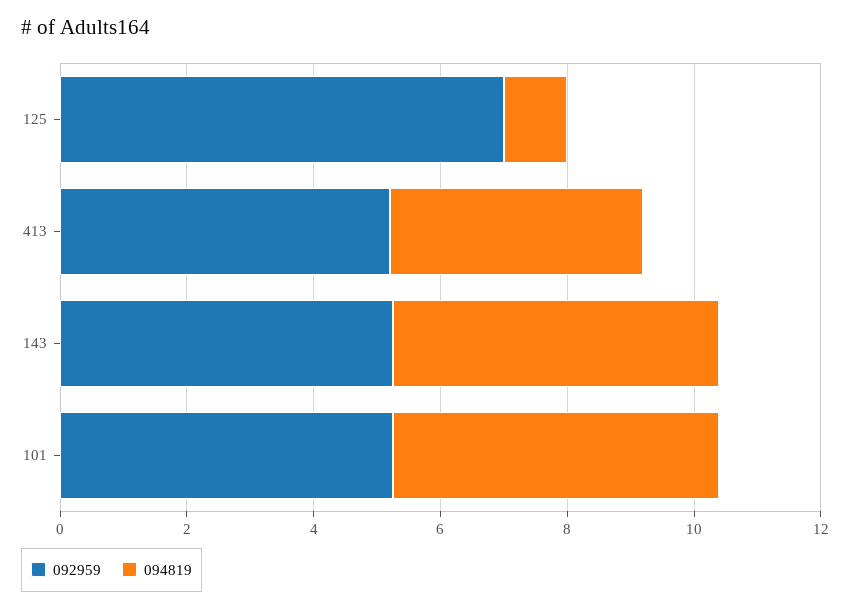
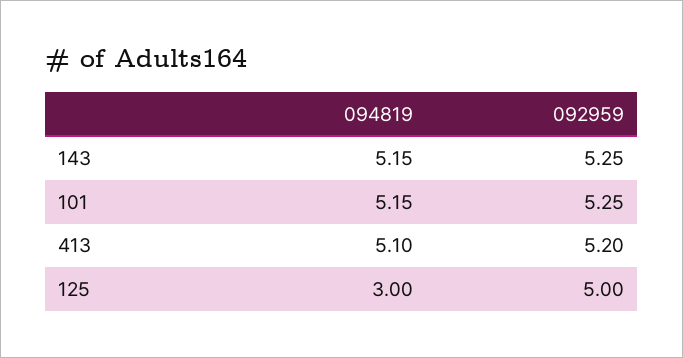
092959, 125: 7 -> 5
094819, 125: 1 -> 3
094819, 413: 4 -> 5.1

